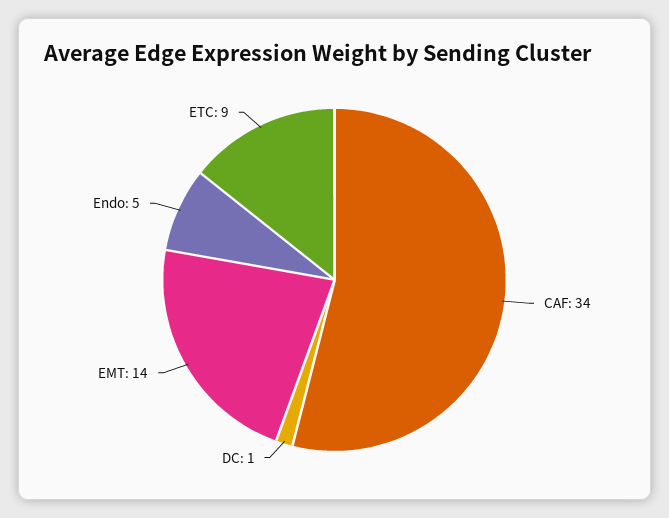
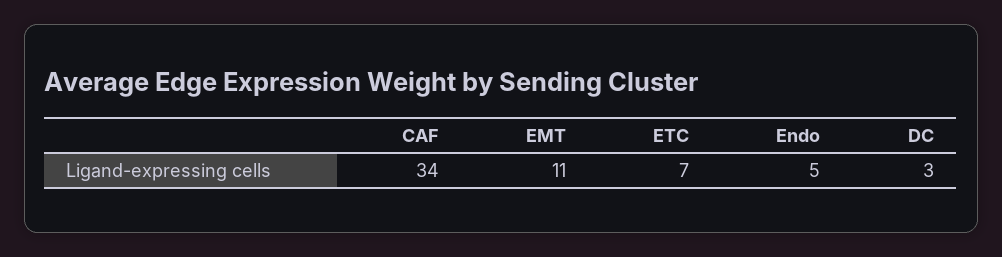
DC: 1 -> 3
EMT: 14 -> 11
ETC: 9 -> 7

